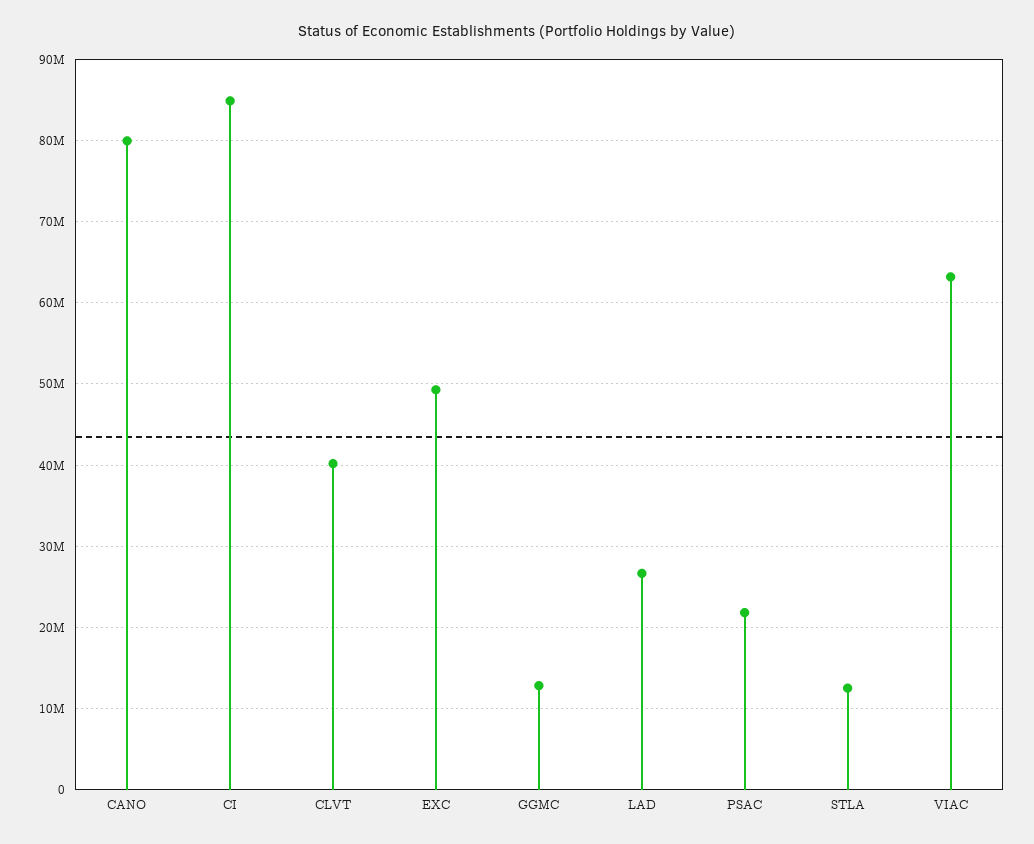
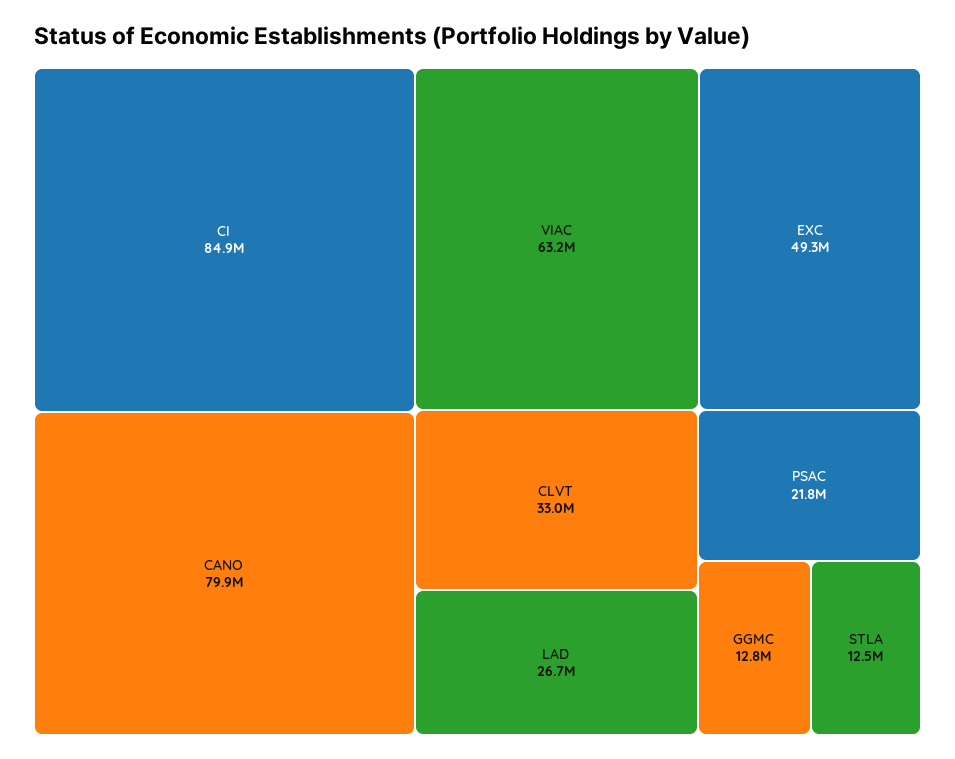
CLVT: 40000000 -> 33000000

